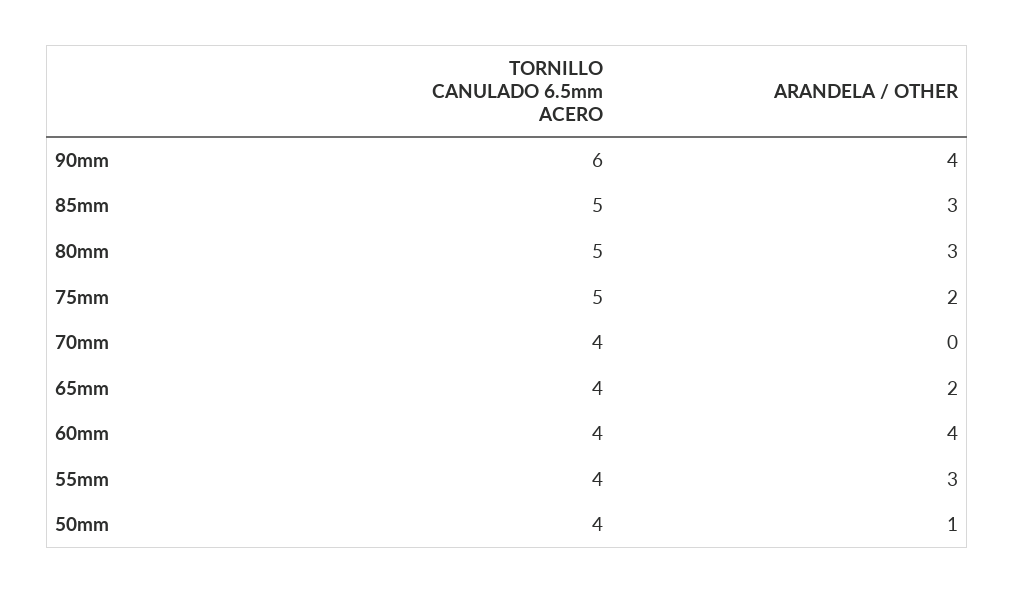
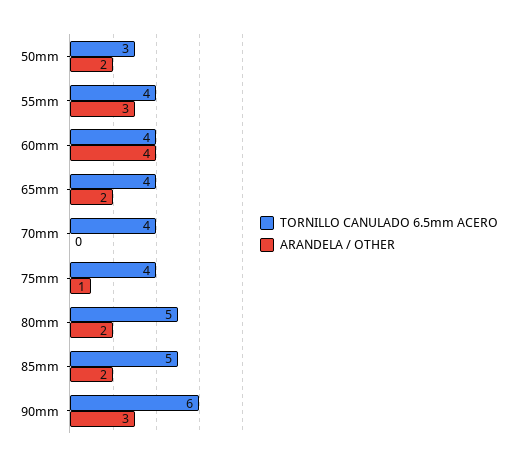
ARANDELA / OTHER, 90mm: 4 -> 3
ARANDELA / OTHER, 85mm: 3 -> 2
ARANDELA / OTHER, 80mm: 3 -> 2
TORNILLO CANULADO 6.5mm ACERO, 75mm: 5 -> 4
ARANDELA / OTHER, 75mm: 2 -> 1
TORNILLO CANULADO 6.5mm ACERO, 50mm: 4 -> 3
ARANDELA / OTHER, 50mm: 1 -> 2

